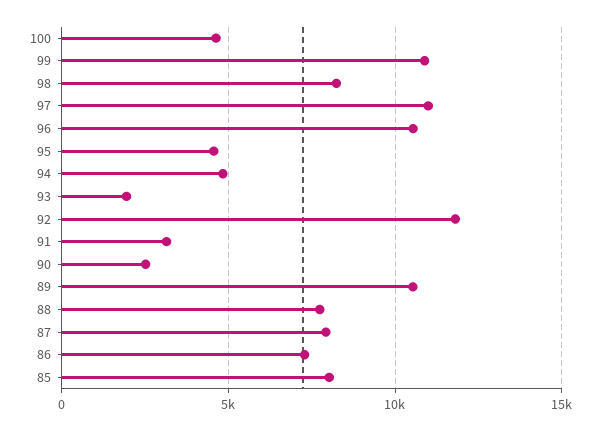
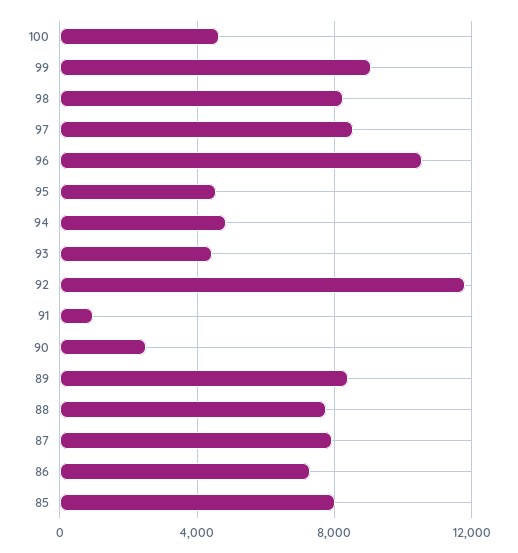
99: 11000 -> 9000
97: 11000 -> 8500
93: 2000 -> 4500
91: 3000 -> 1000
89: 10500 -> 8500

